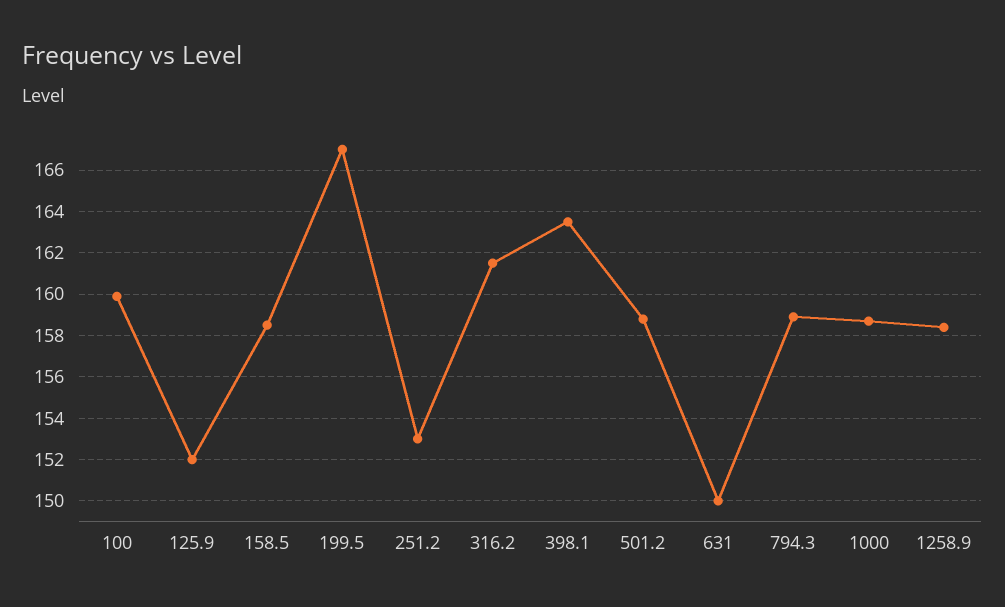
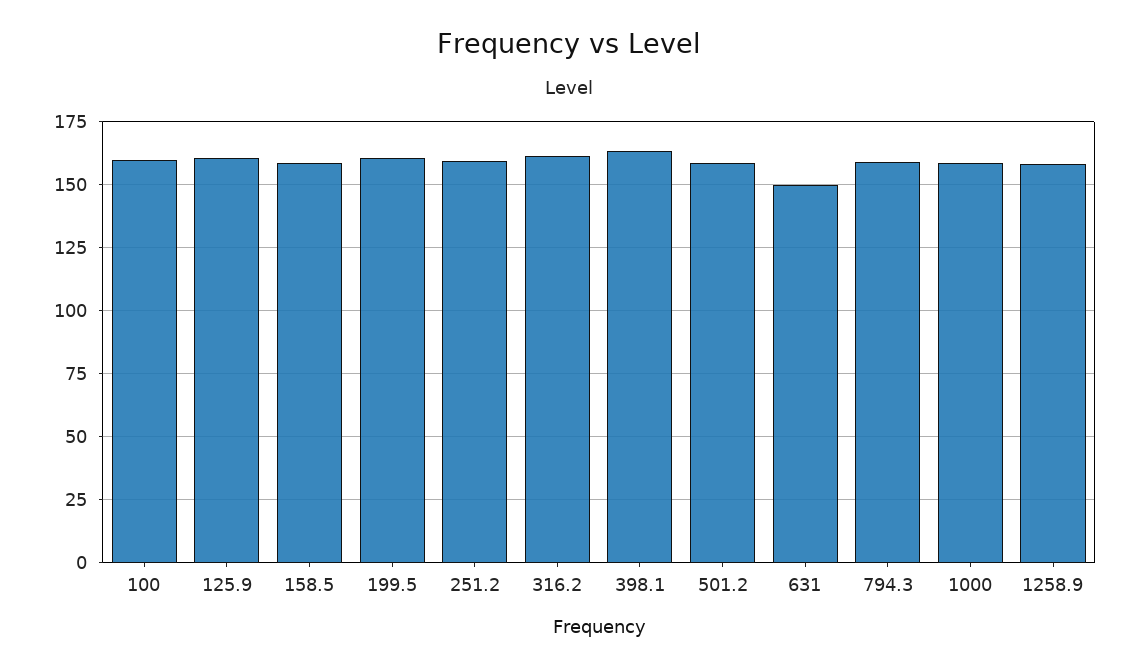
125.9: 152 -> 160
199.5: 167 -> 160
251.2: 153 -> 160

